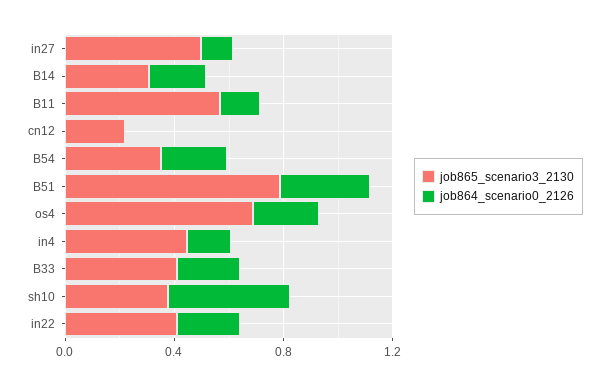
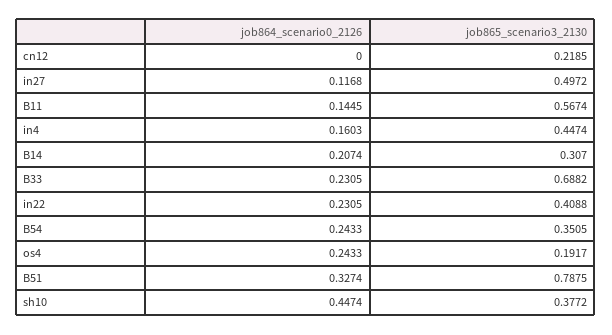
job865_scenario3_2130, os4: 0.7 -> 0.1917
job865_scenario3_2130, B33: 0.4 -> 0.6882

